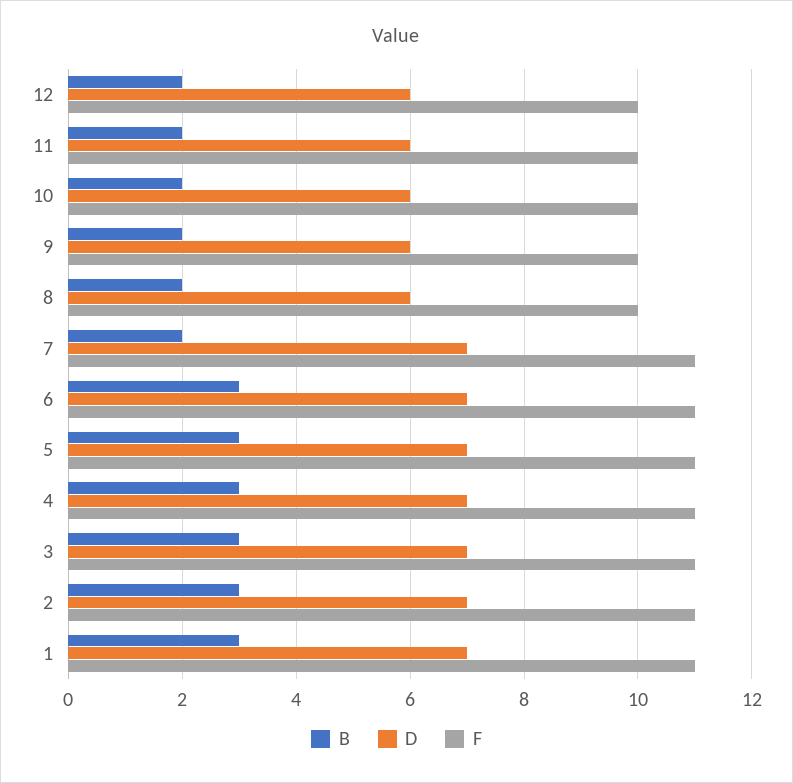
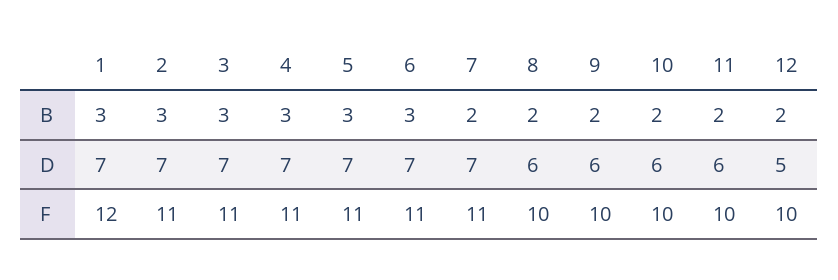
D, 12: 6 -> 5
F, 1: 11 -> 12

